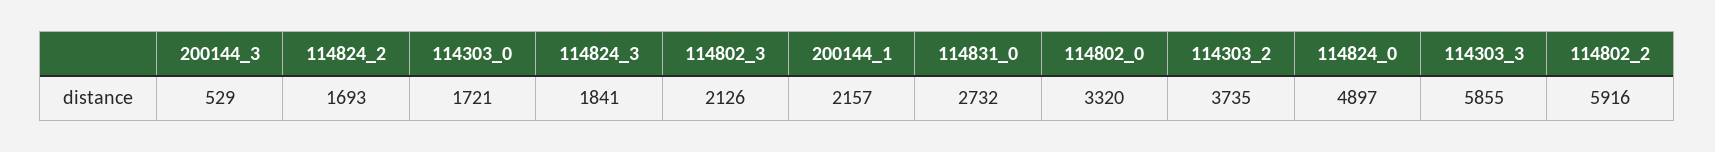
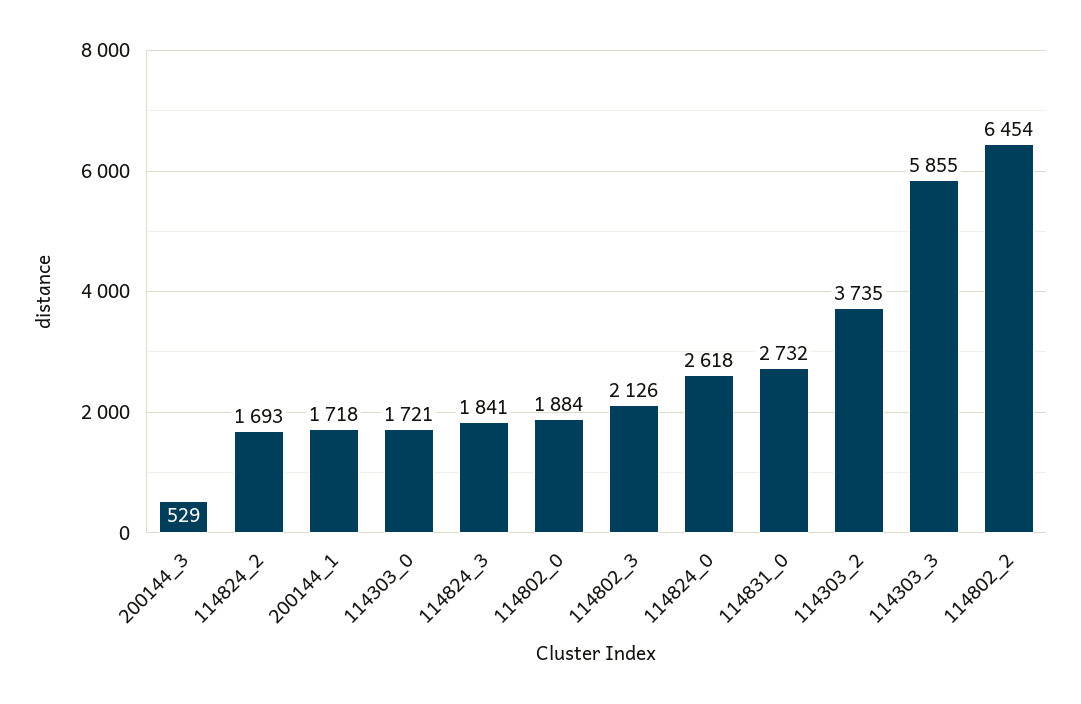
200144_1: 2157 -> 1718
114802_0: 3320 -> 1884
114824_0: 4897 -> 2618
114802_2: 5916 -> 6454

